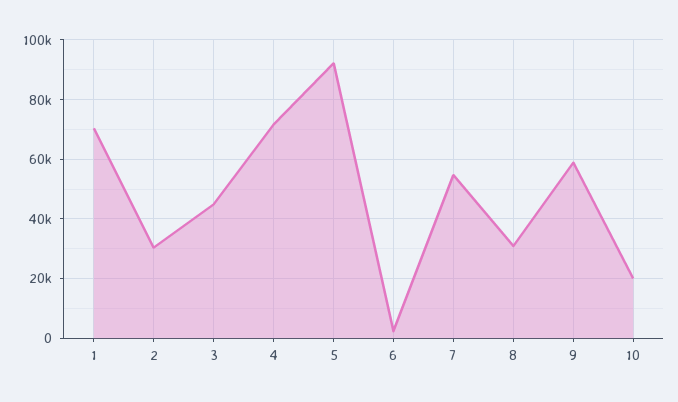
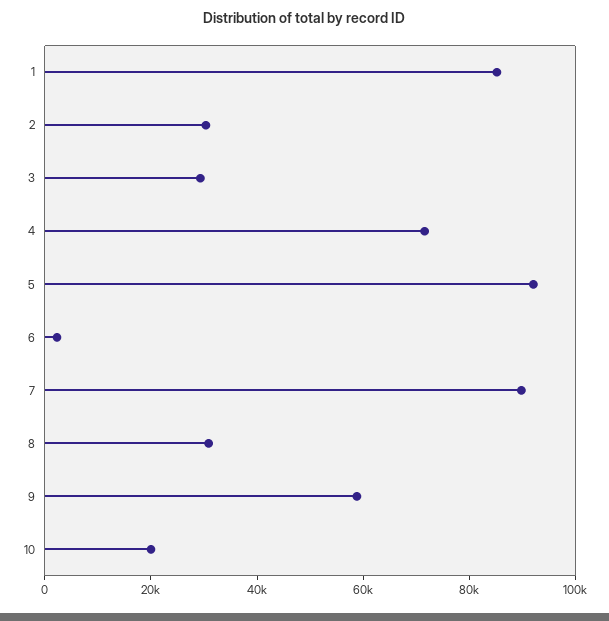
1: 70000 -> 85000
3: 45000 -> 30000
7: 55000 -> 90000

